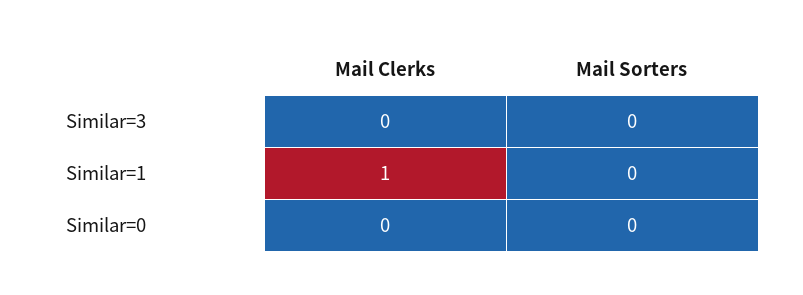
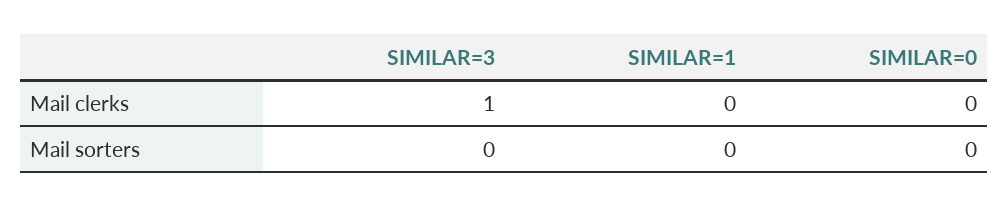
Mail Clerks, Similar=3: 0 -> 1
Mail Clerks, Similar=1: 1 -> 0

